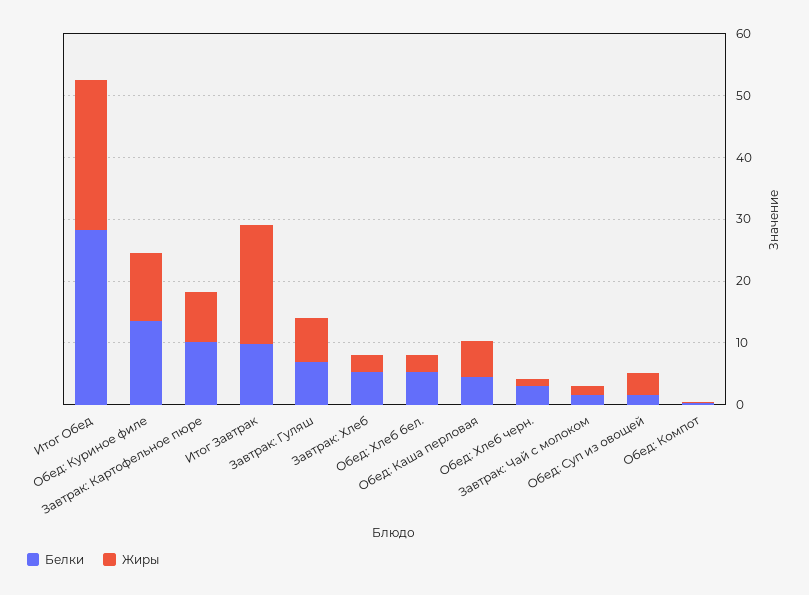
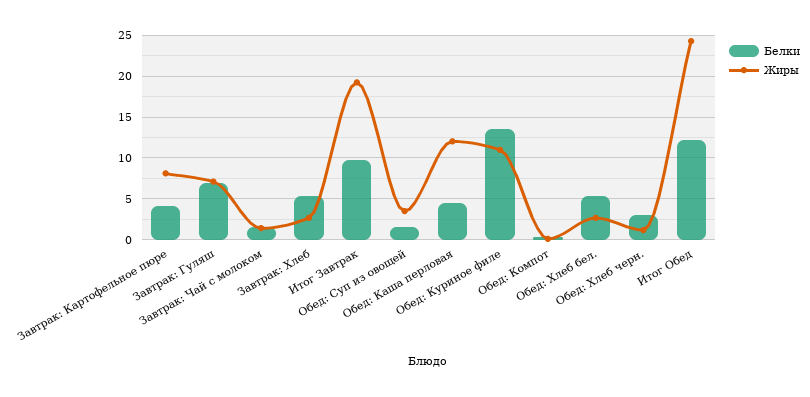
Белки, Итог Обед: 28 -> 12
Белки, Завтрак: Картофельное пюре: 10 -> 4
Жиры, Обед: Каша перловая: 6 -> 12

